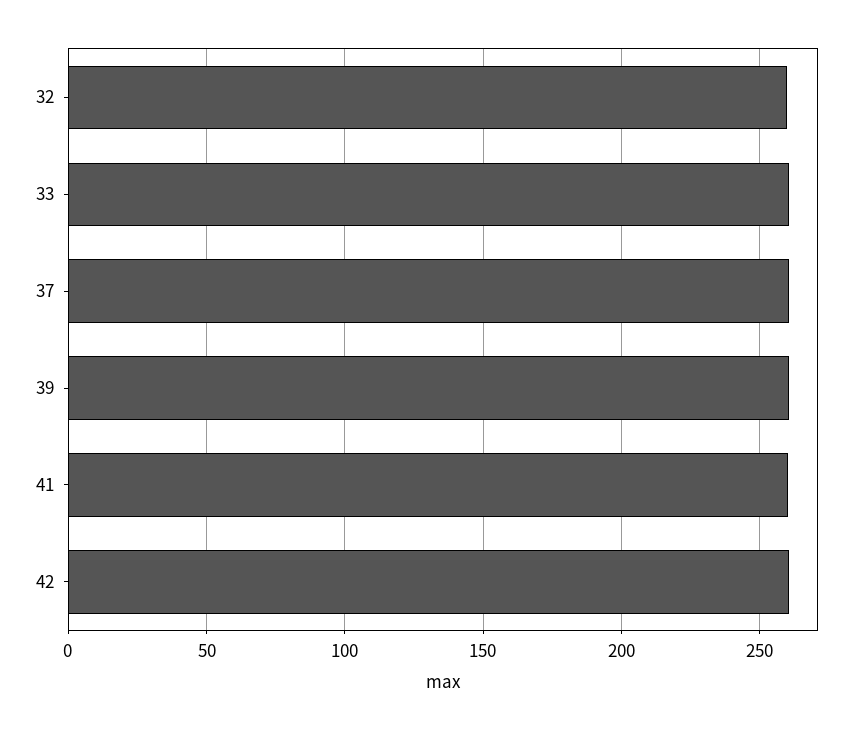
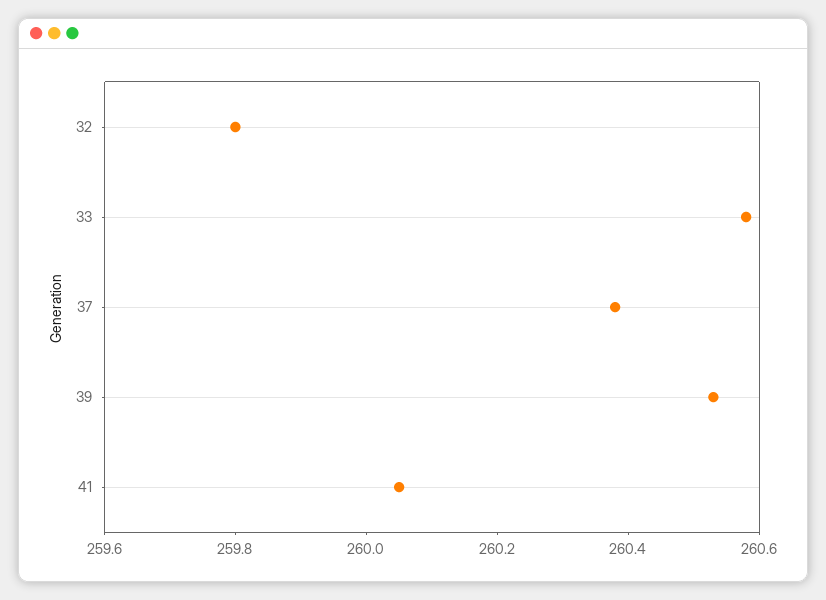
42: 260 -> none

